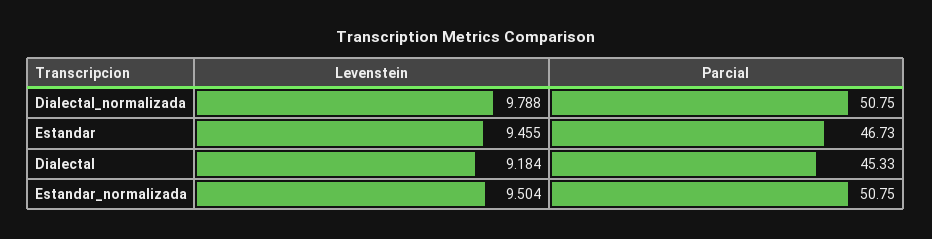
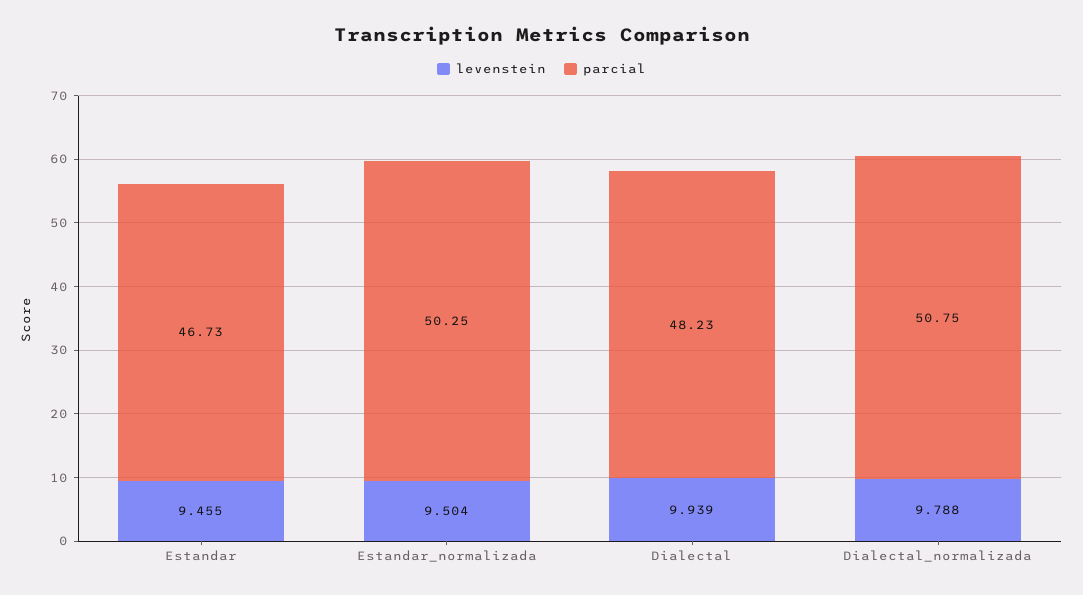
Levenstein, Dialectal: 9.184 -> 9.939
Parcial, Dialectal: 45.33 -> 48.23
Parcial, Estandar_normalizada: 50.75 -> 50.25

